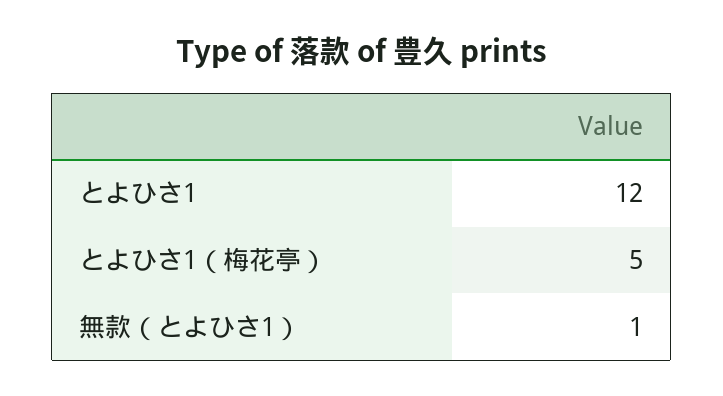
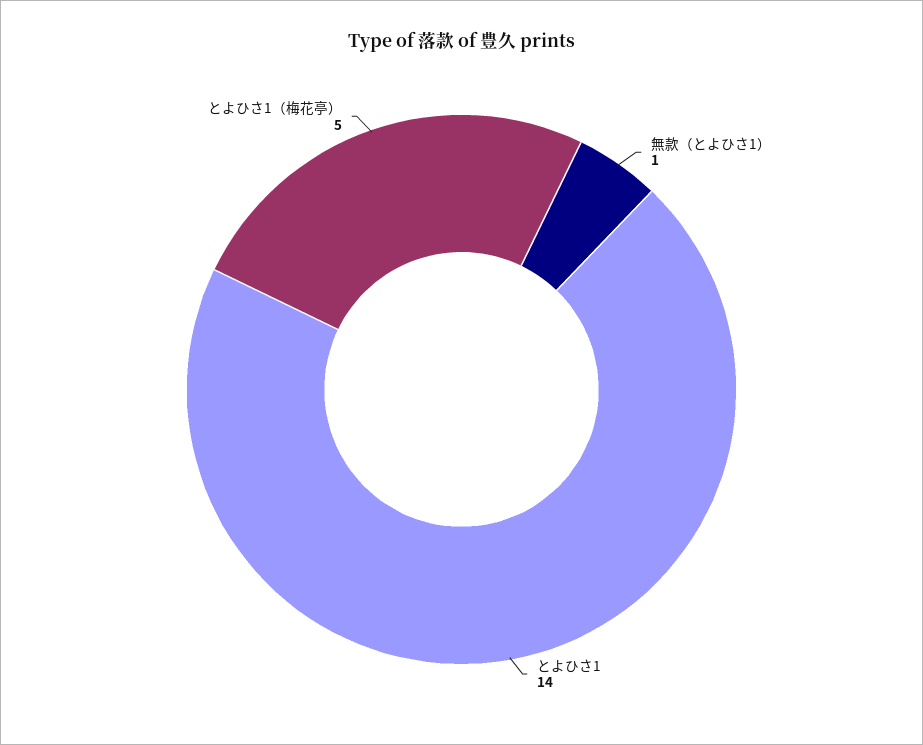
とよひさ1: 12 -> 14

